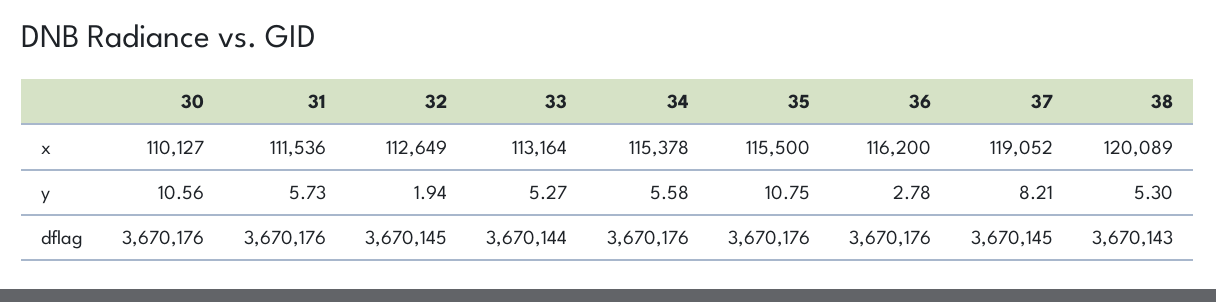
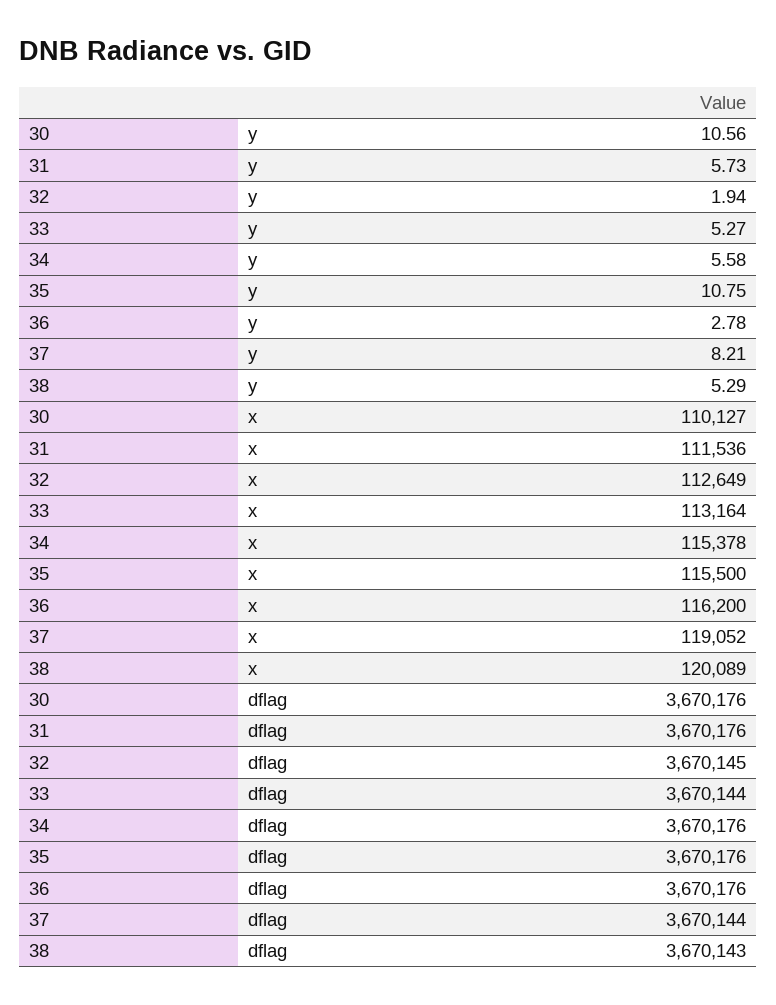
38, y: 5.3 -> 5.29
37, dflag: 3670145 -> 3670144

